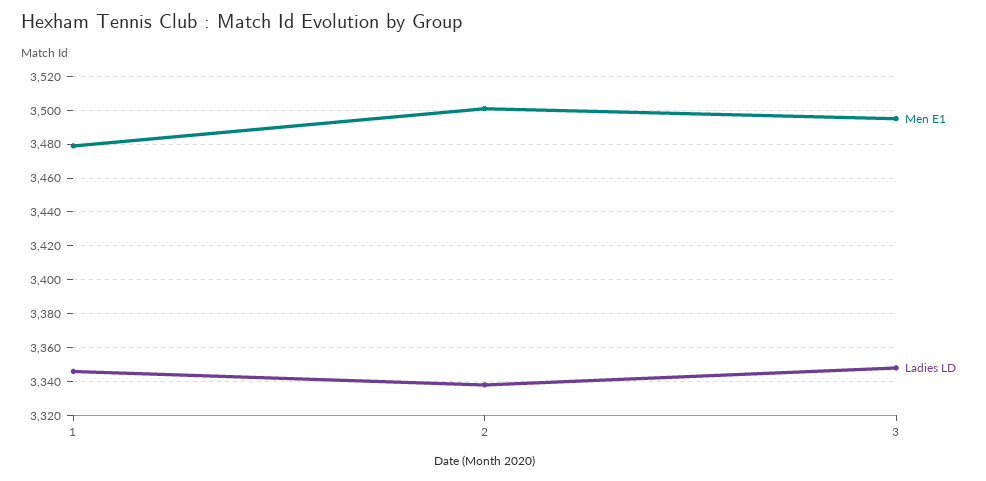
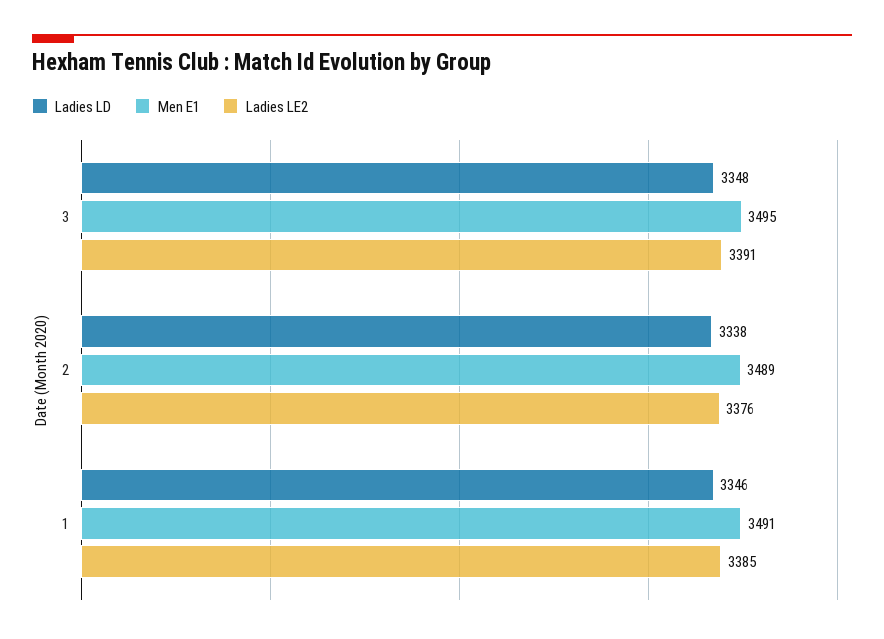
Men E1, 1: 3480 -> 3491
Men E1, 2: 3500 -> 3489
Ladies LE2, 3: none -> 3391
Ladies LE2, 2: none -> 3376
Ladies LE2, 1: none -> 3385

